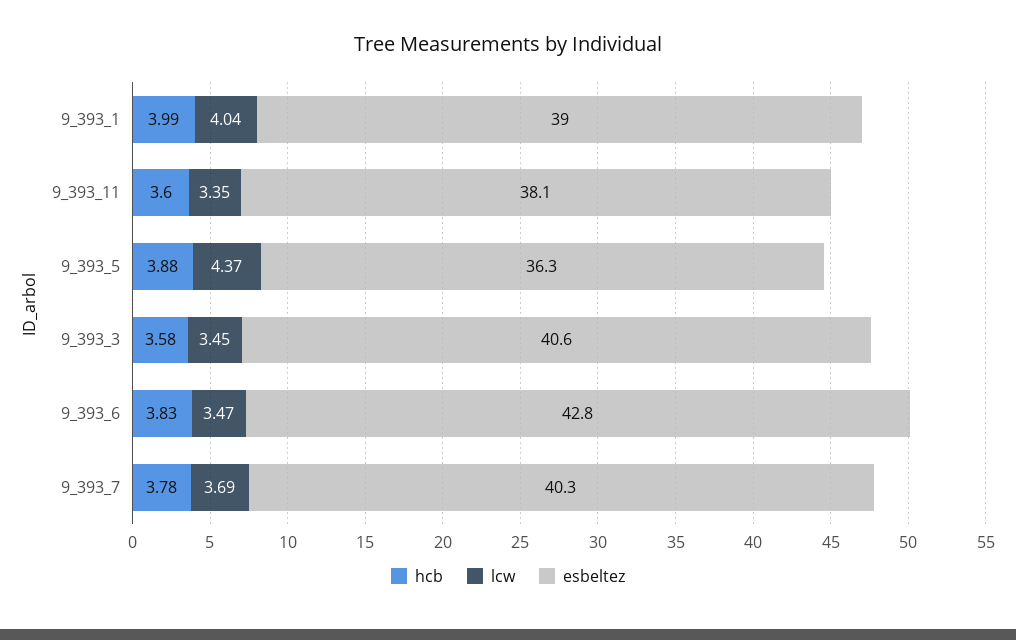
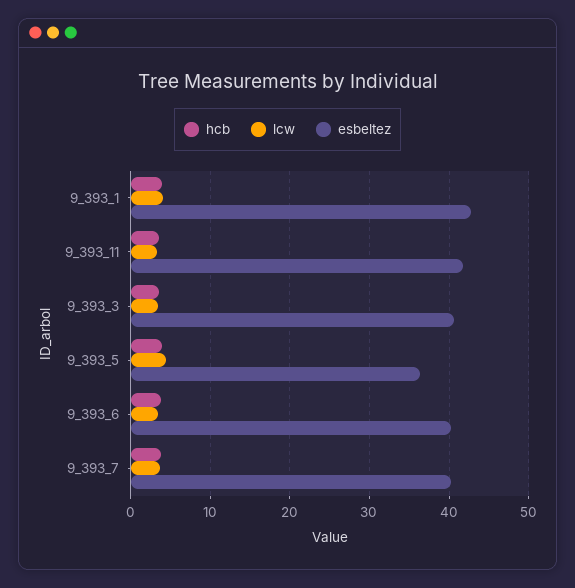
esbeltez, 9_393_1: 39 -> 43
esbeltez, 9_393_11: 38.1 -> 42
esbeltez, 9_393_6: 42.8 -> 40

